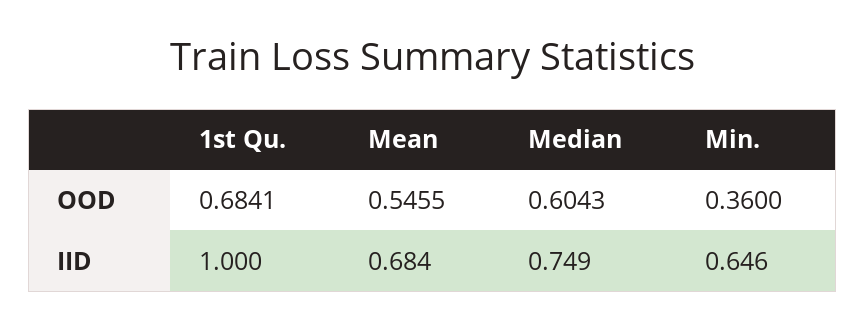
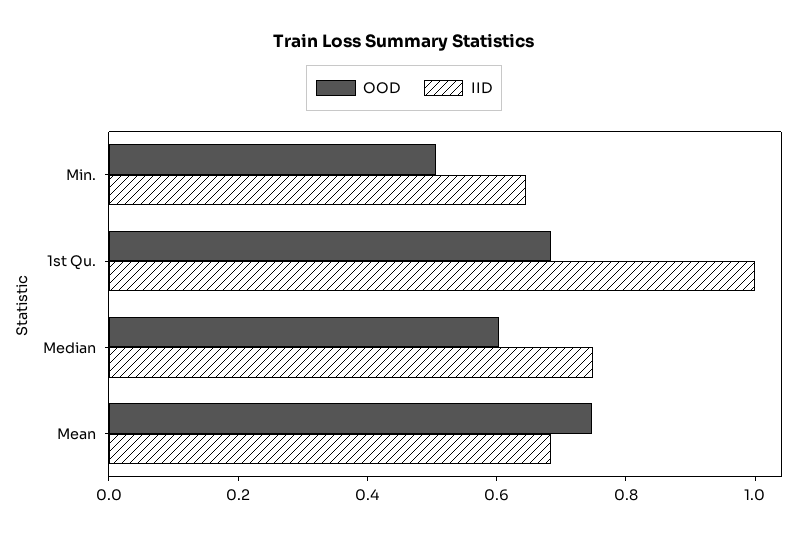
OOD, Mean: 0.5455 -> 0.75
OOD, Min.: 0.36 -> 0.5

